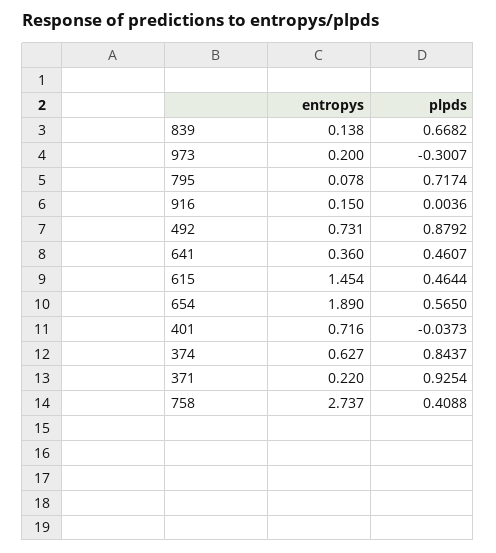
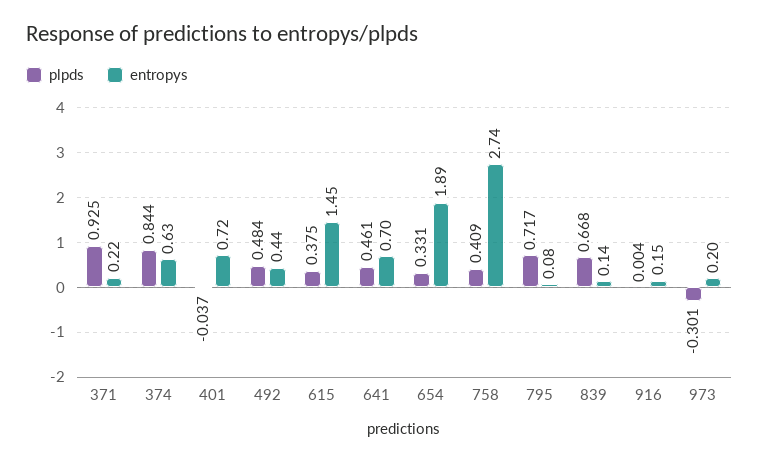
entropys, 492: 0.731 -> 0.44
plpds, 492: 0.8792 -> 0.484
entropys, 641: 0.36 -> 0.7
plpds, 615: 0.4644 -> 0.375
plpds, 654: 0.565 -> 0.331

